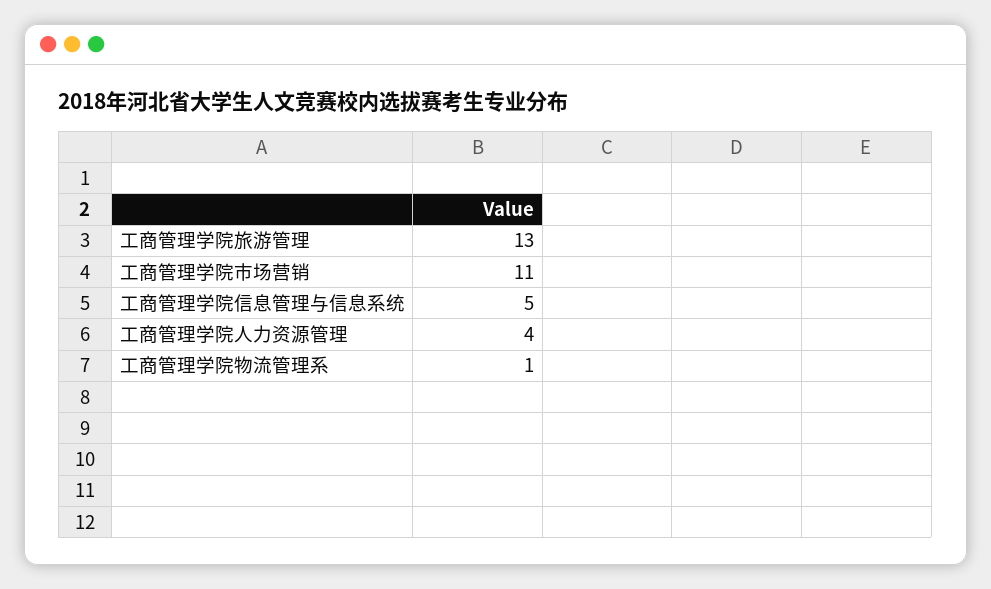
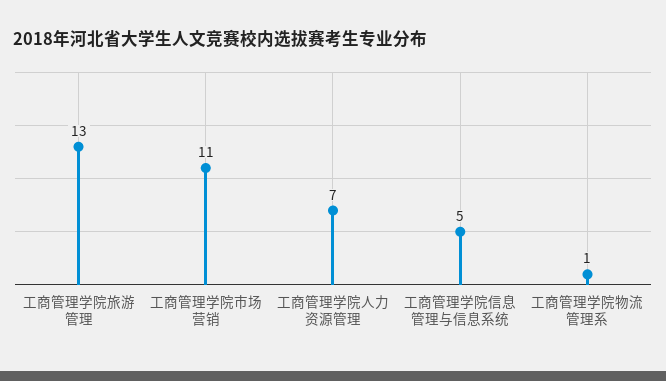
工商管理学院人力资源管理: 4 -> 7

